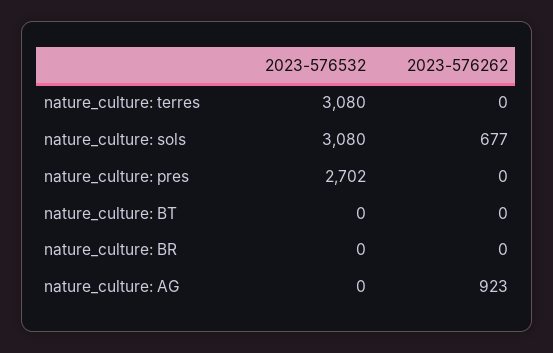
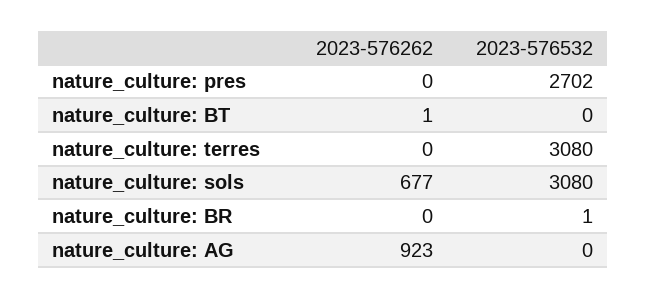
2023-576262, nature_culture: BT: 0 -> 1
2023-576532, nature_culture: BR: 0 -> 1

